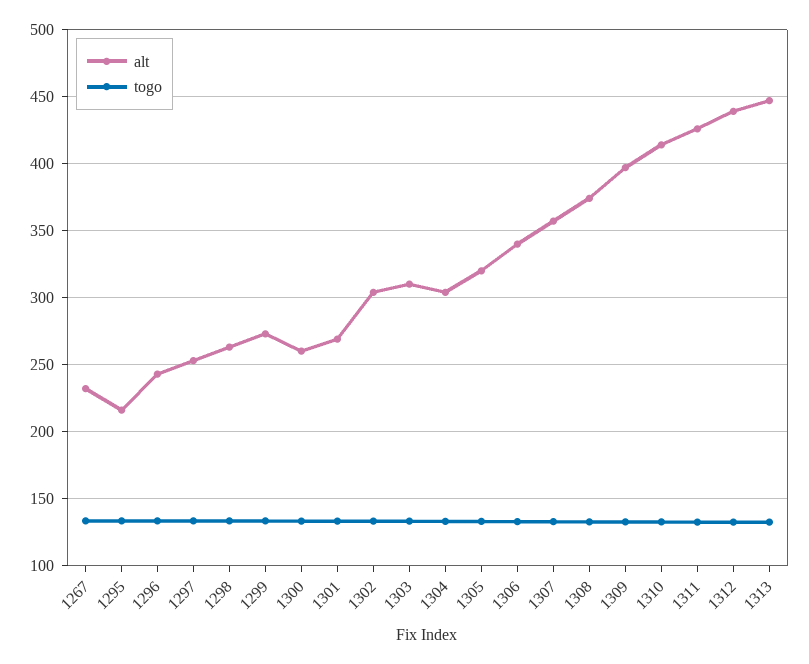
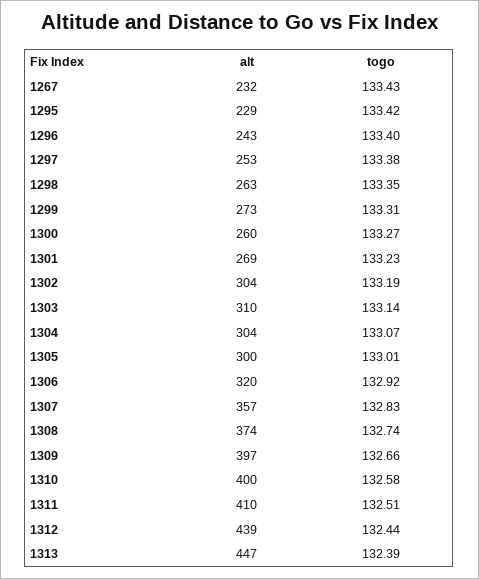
alt, 1295: 215 -> 229
alt, 1305: 320 -> 300
alt, 1306: 340 -> 320
alt, 1310: 415 -> 400
alt, 1311: 425 -> 410

